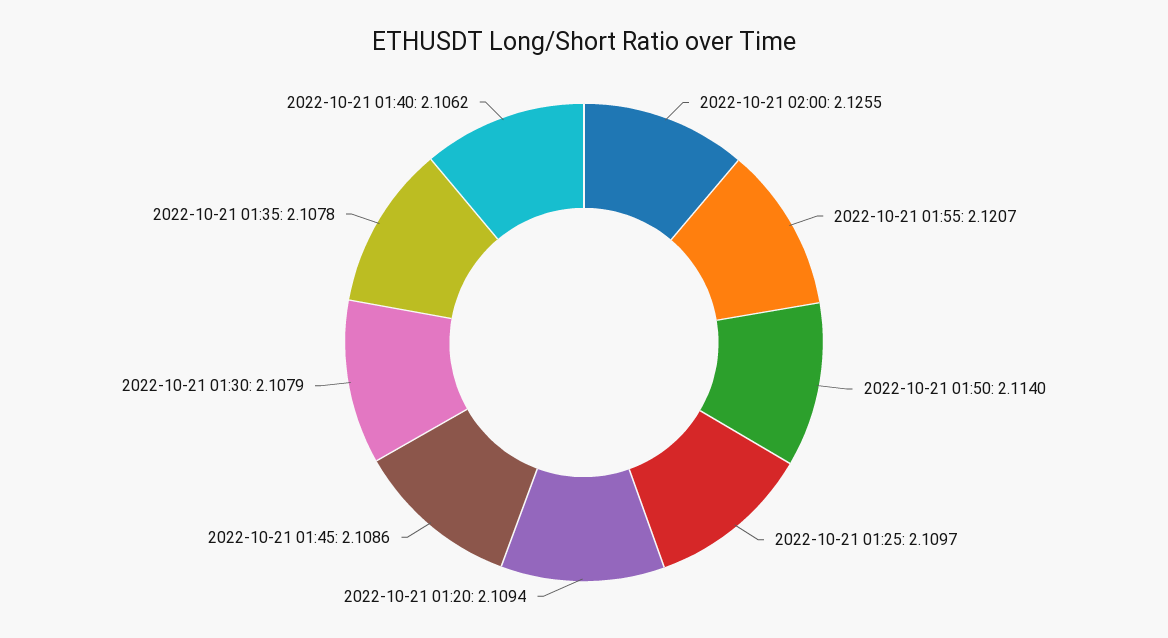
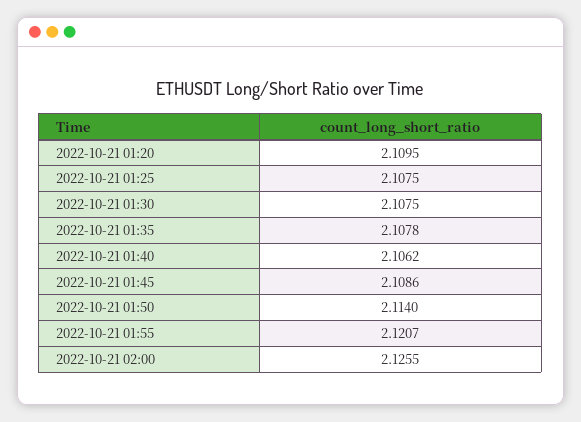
2022-10-21 01:25: 2.1097 -> 2.1075
2022-10-21 01:20: 2.1094 -> 2.1095
2022-10-21 01:30: 2.1079 -> 2.1075

